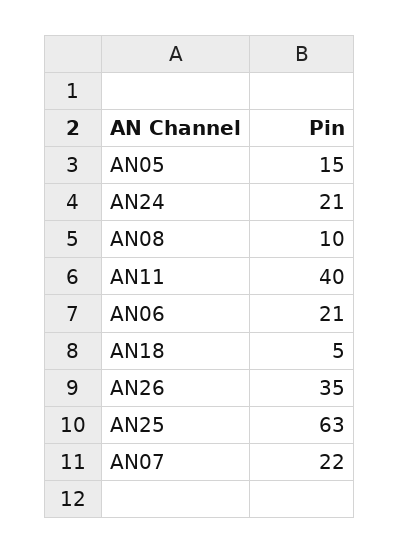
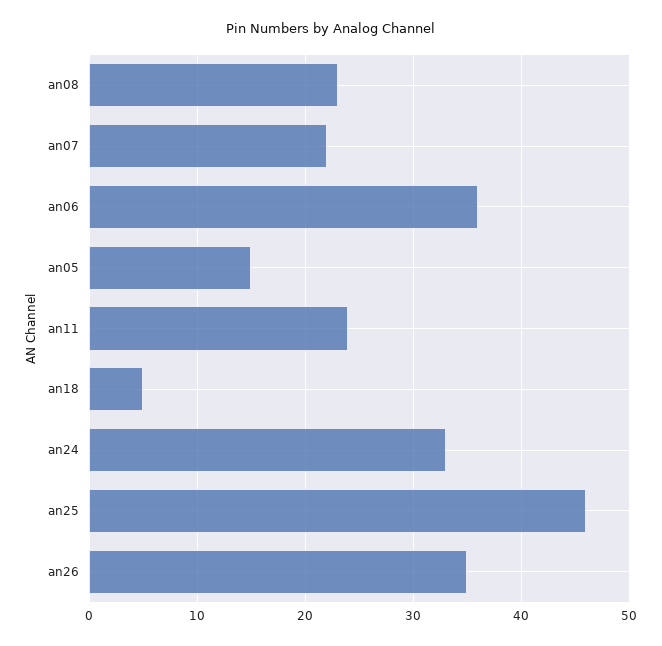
AN24: 21 -> 33
AN08: 10 -> 23
AN11: 40 -> 24
AN06: 21 -> 36
AN25: 63 -> 46

